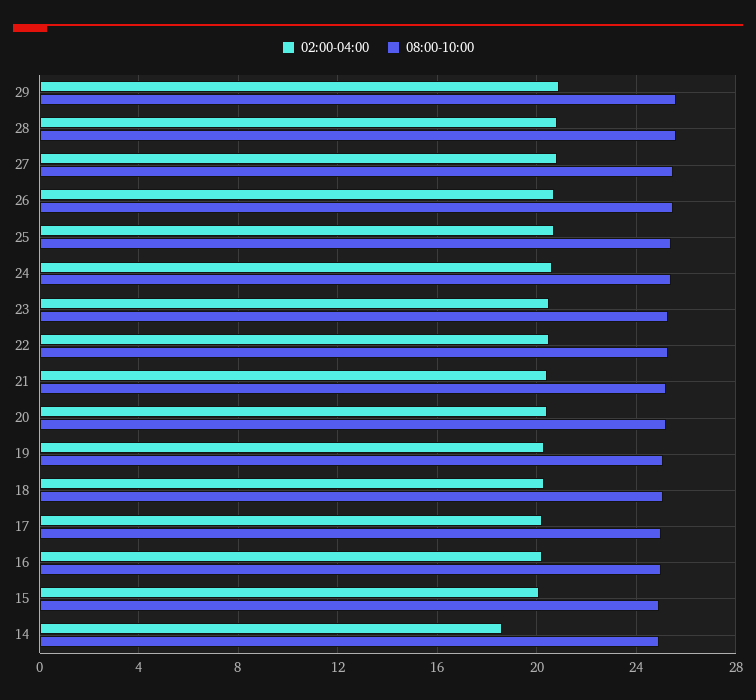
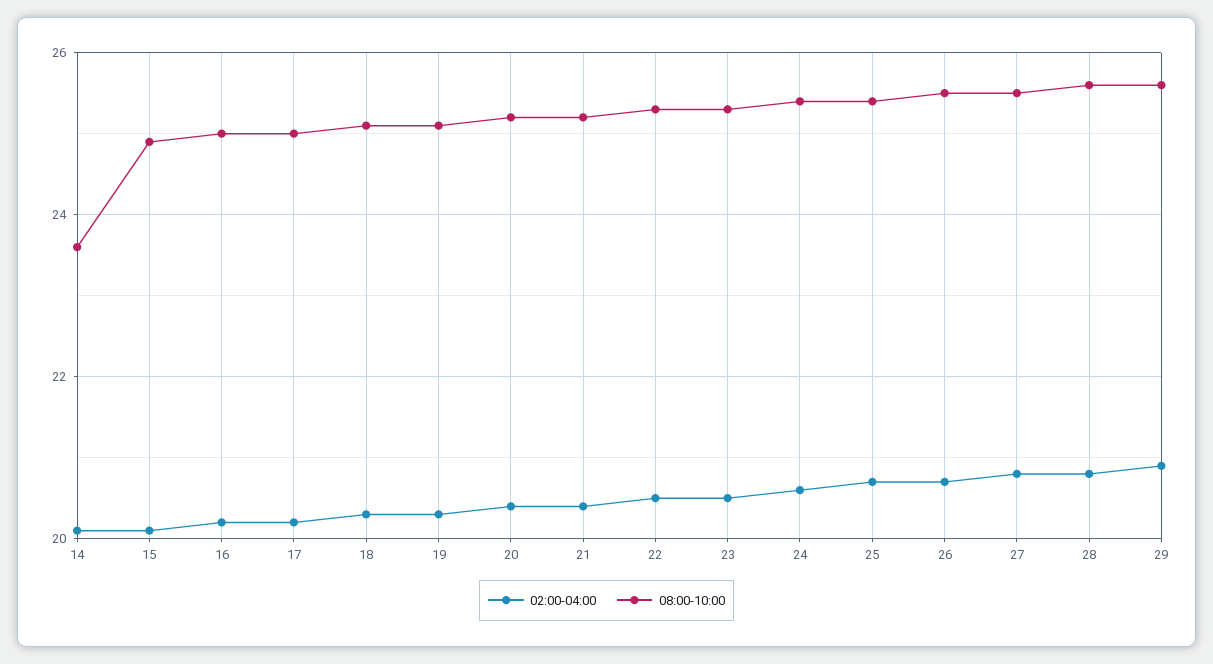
02:00-04:00, 14: 18.5 -> 20
08:00-10:00, 14: 25 -> 23.5

